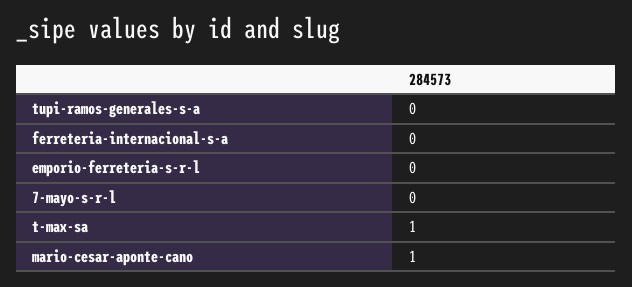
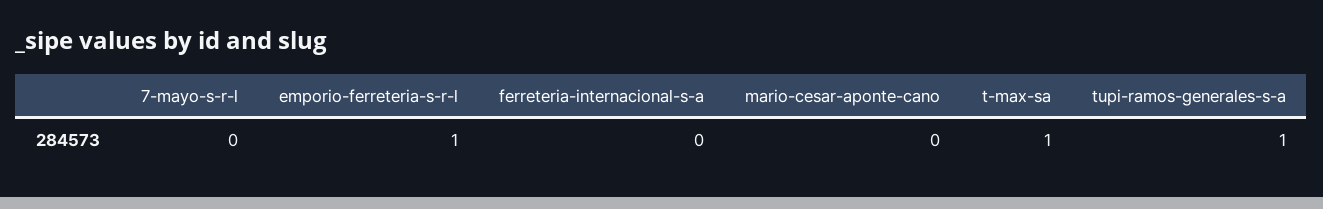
tupi-ramos-generales-s-a: 0 -> 1
emporio-ferreteria-s-r-l: 0 -> 1
mario-cesar-aponte-cano: 1 -> 0

